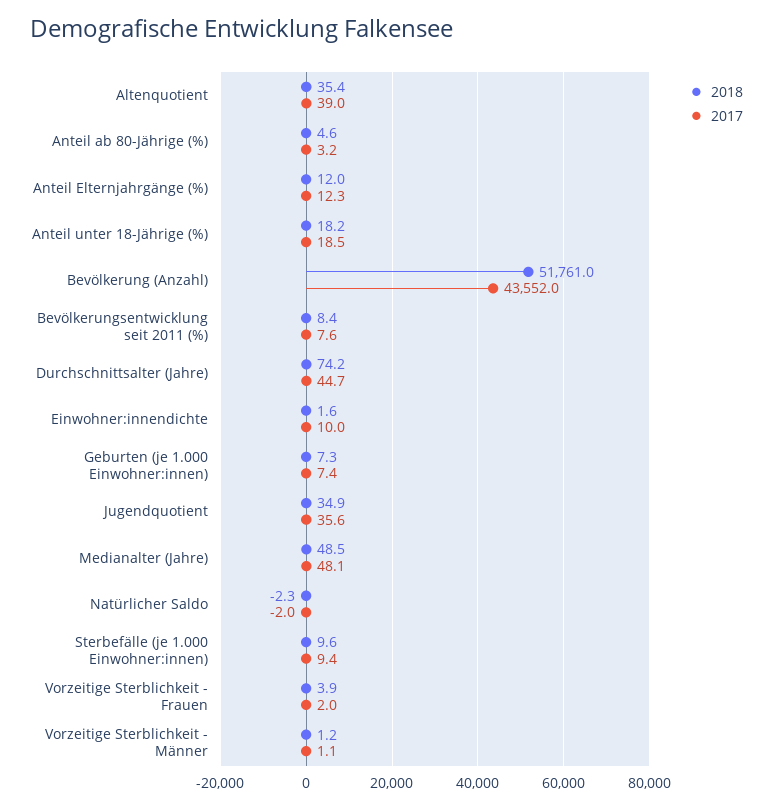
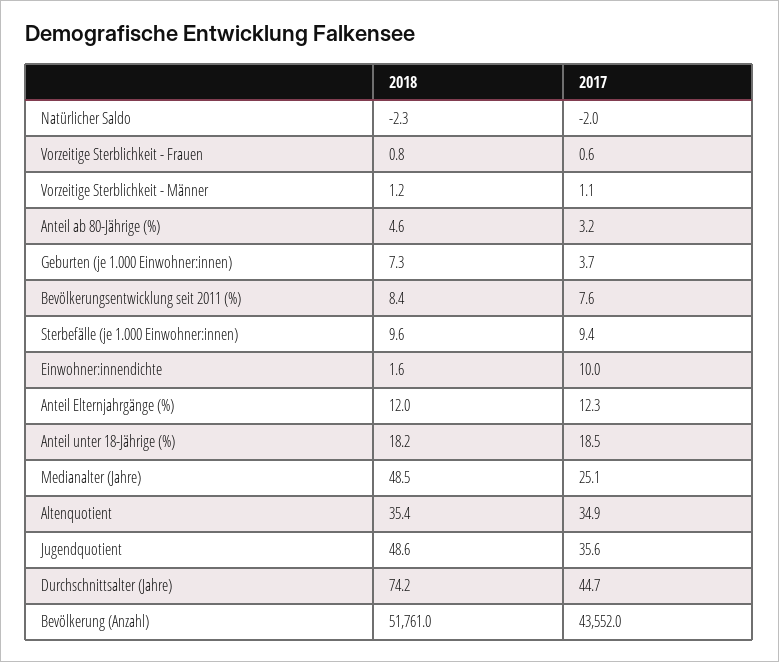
2017, Altenquotient: 39 -> 34.9
2017, Geburten (je 1.000 Einwohner:innen): 7.4 -> 3.7
2018, Jugendquotient: 34.9 -> 48.6
2017, Medianalter (Jahre): 48.1 -> 25.1
2018, Vorzeitige Sterblichkeit - Frauen: 3.9 -> 0.8
2017, Vorzeitige Sterblichkeit - Frauen: 2 -> 0.6

